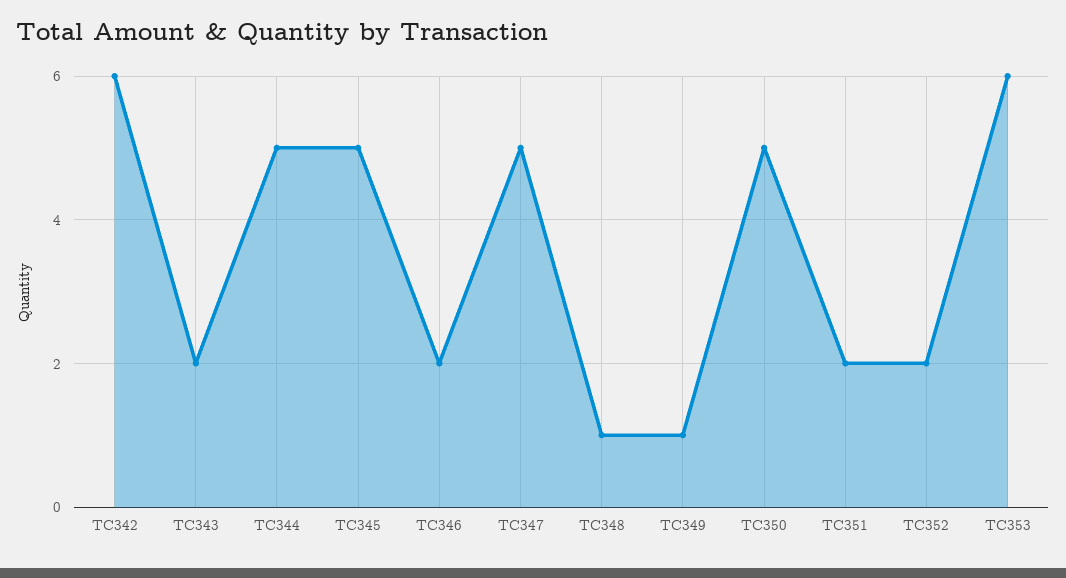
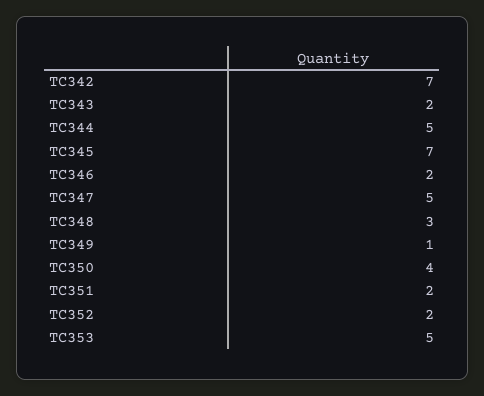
TC342: 6 -> 7
TC345: 5 -> 7
TC348: 1 -> 3
TC350: 5 -> 4
TC353: 6 -> 5

